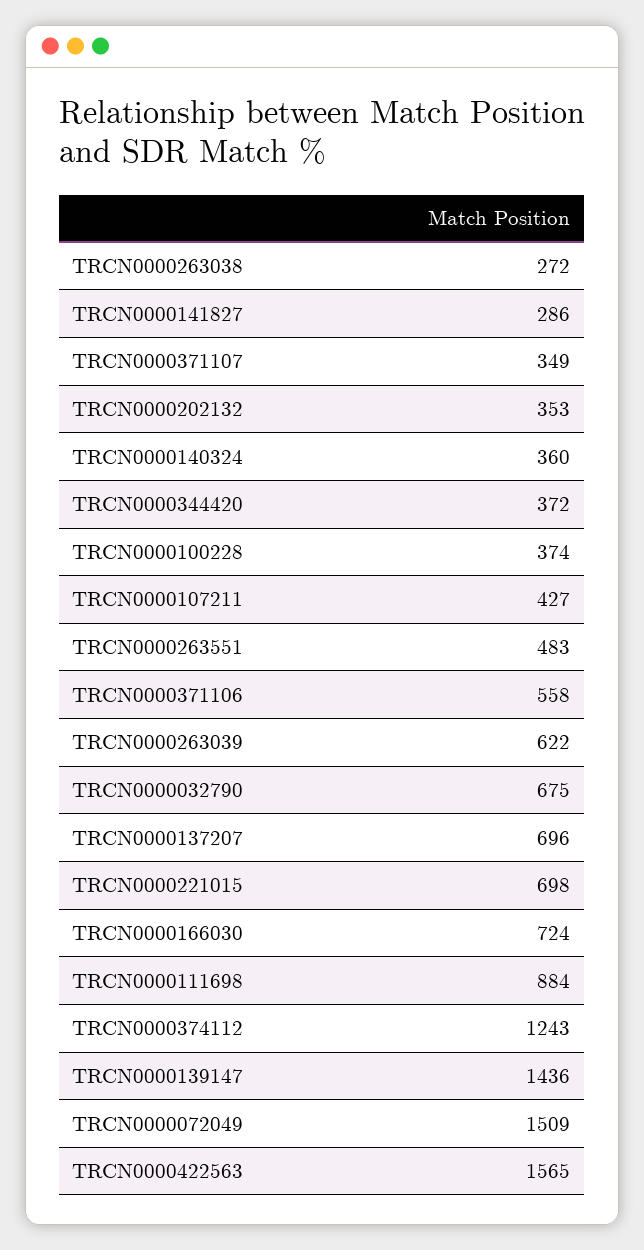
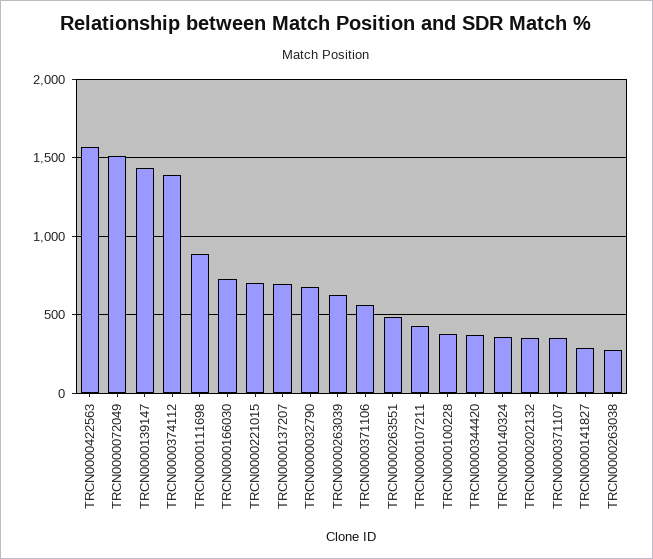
TRCN0000374112: 1243 -> 1400

